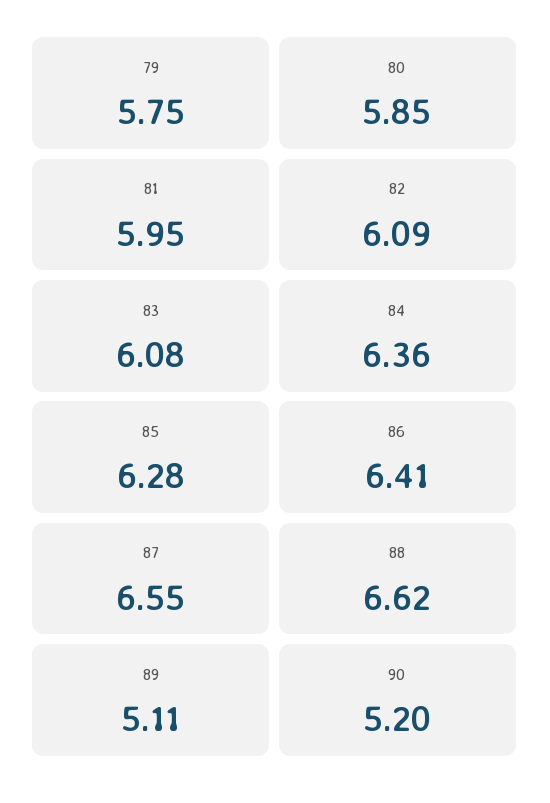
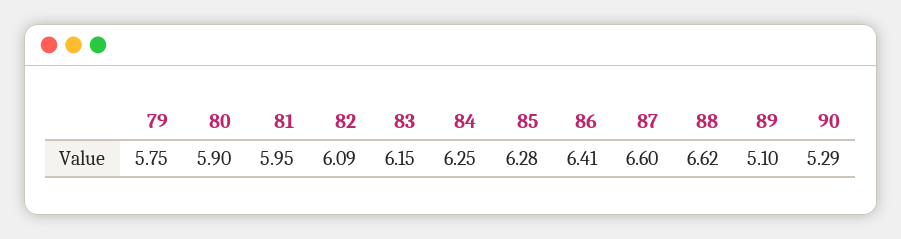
80: 5.85 -> 5.9
83: 6.08 -> 6.15
84: 6.36 -> 6.25
87: 6.55 -> 6.6
89: 5.11 -> 5.1
90: 5.2 -> 5.29

